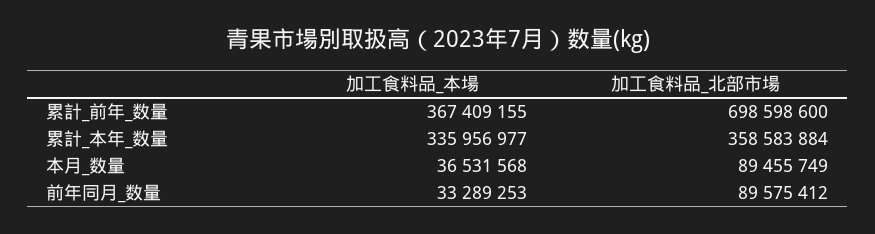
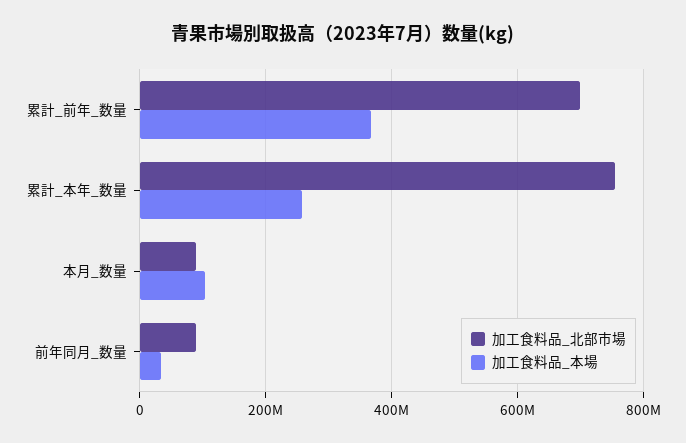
加工食料品_本場, 累計_本年_数量: 335956977 -> 260000000
加工食料品_北部市場, 累計_本年_数量: 358583884 -> 760000000
加工食料品_本場, 本月_数量: 36531568 -> 100000000

